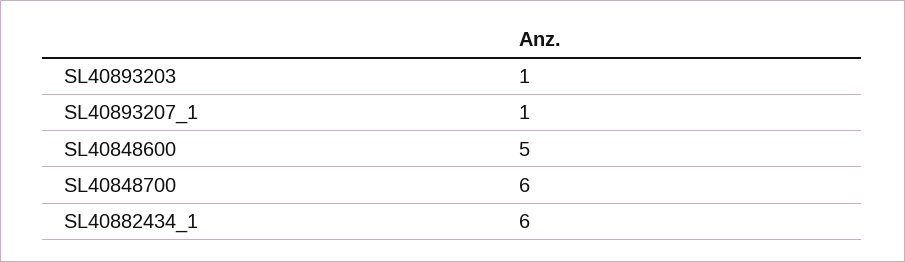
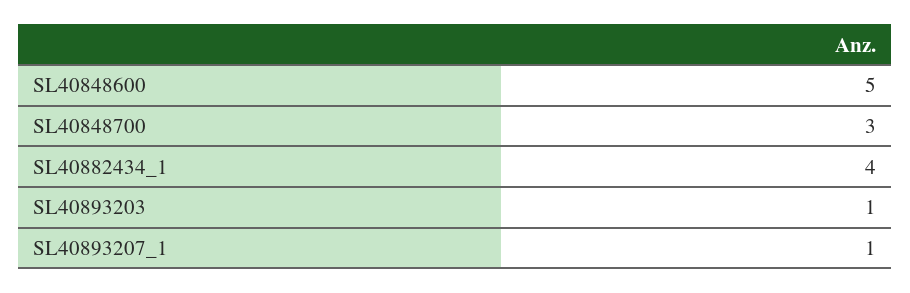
SL40848700: 6 -> 3
SL40882434_1: 6 -> 4

